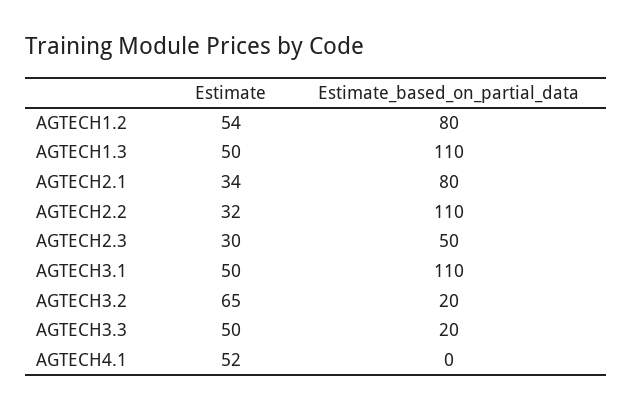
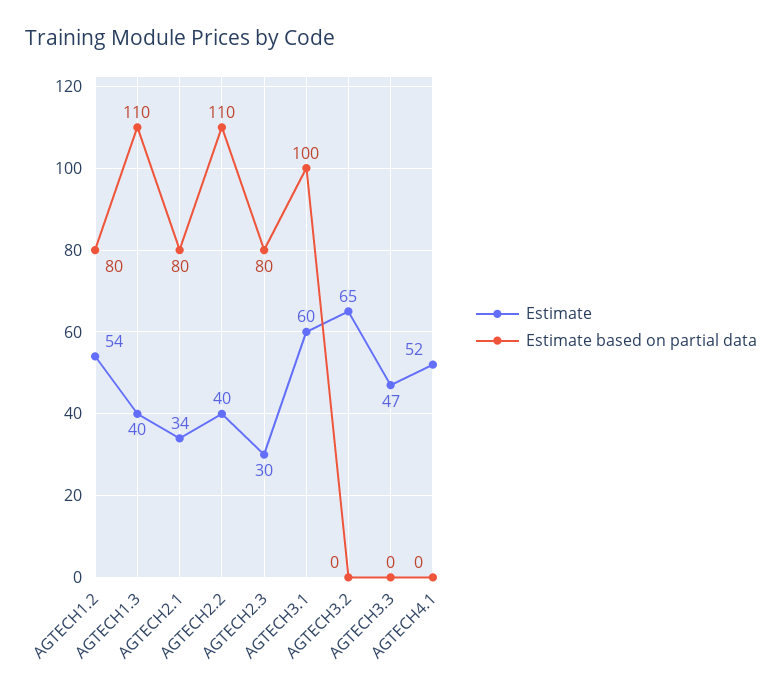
Estimate, AGTECH1.3: 50 -> 40
Estimate, AGTECH2.2: 32 -> 40
Estimate_based_on_partial_data, AGTECH2.3: 50 -> 80
Estimate, AGTECH3.1: 50 -> 60
Estimate_based_on_partial_data, AGTECH3.1: 110 -> 100
Estimate_based_on_partial_data, AGTECH3.2: 20 -> 0
Estimate, AGTECH3.3: 50 -> 47
Estimate_based_on_partial_data, AGTECH3.3: 20 -> 0

